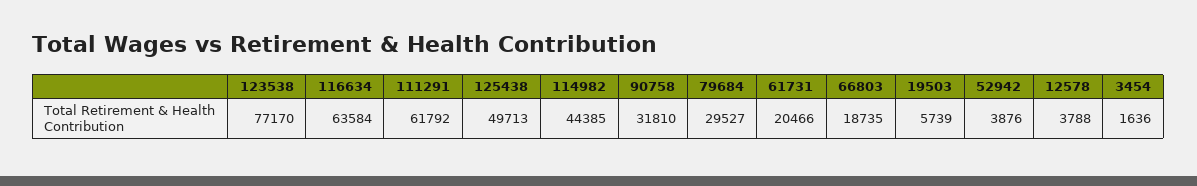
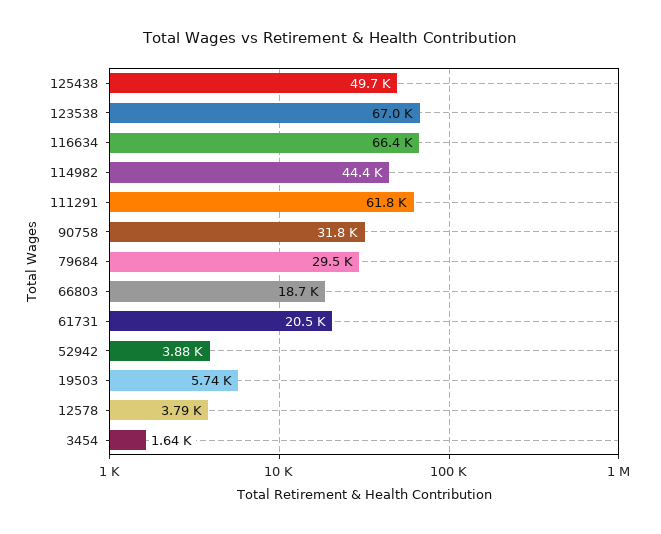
123538: 77170 -> 67000
116634: 63584 -> 66400

